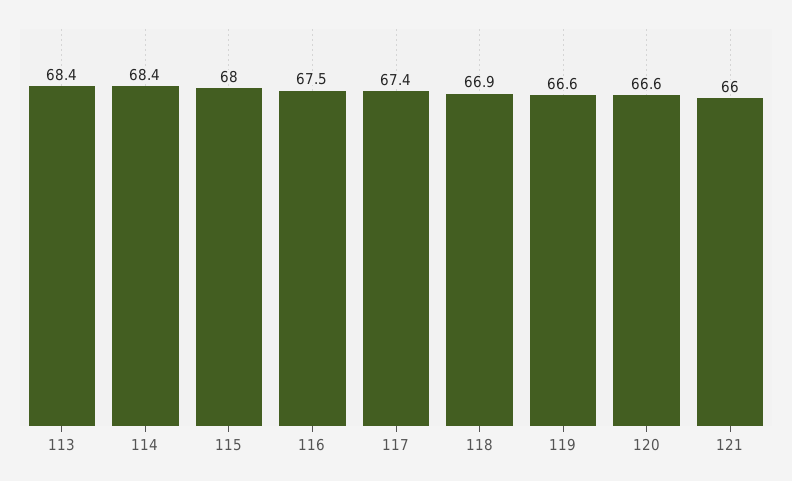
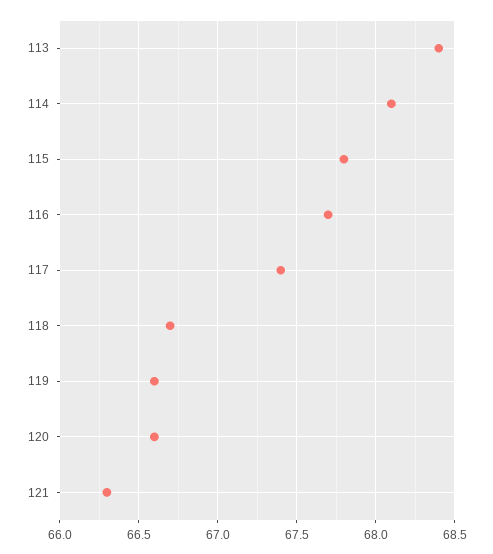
114: 68.4 -> 68.1
115: 68 -> 67.8
116: 67.5 -> 67.7
118: 66.9 -> 66.7
121: 66 -> 66.3

